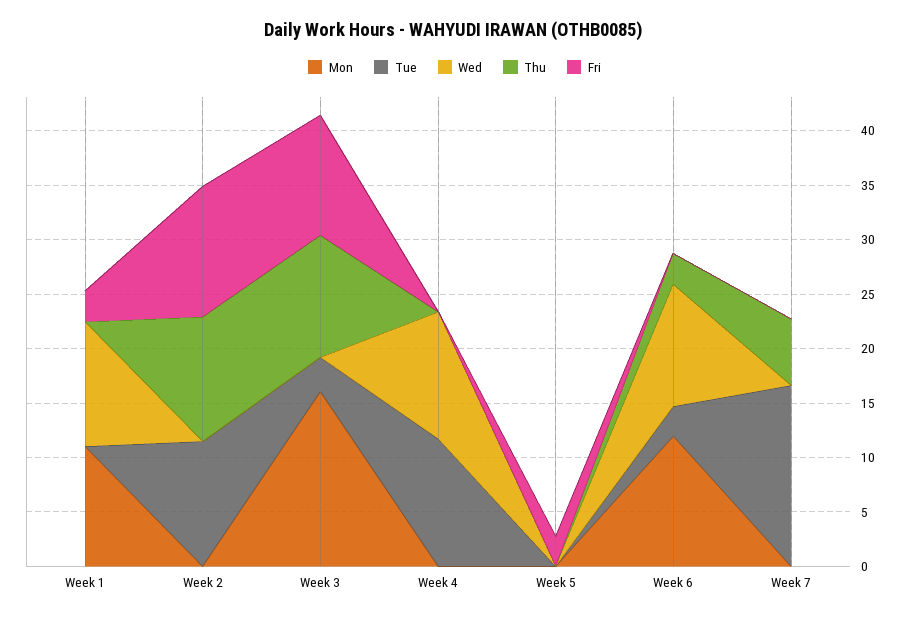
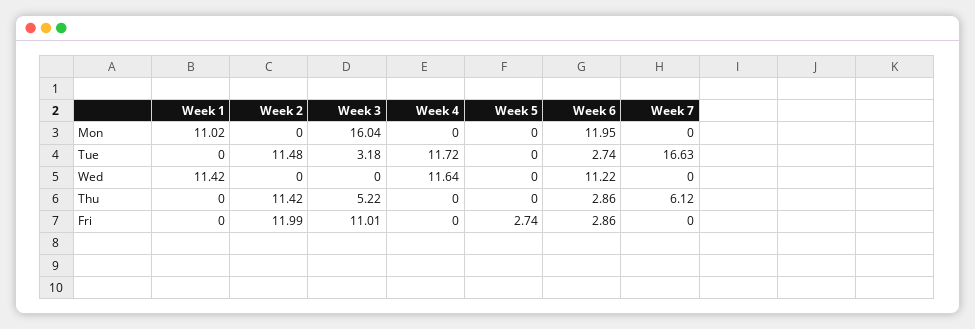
Fri, Week 1: 3 -> 0
Thu, Week 3: 11 -> 5.22
Fri, Week 6: 0 -> 2.86

